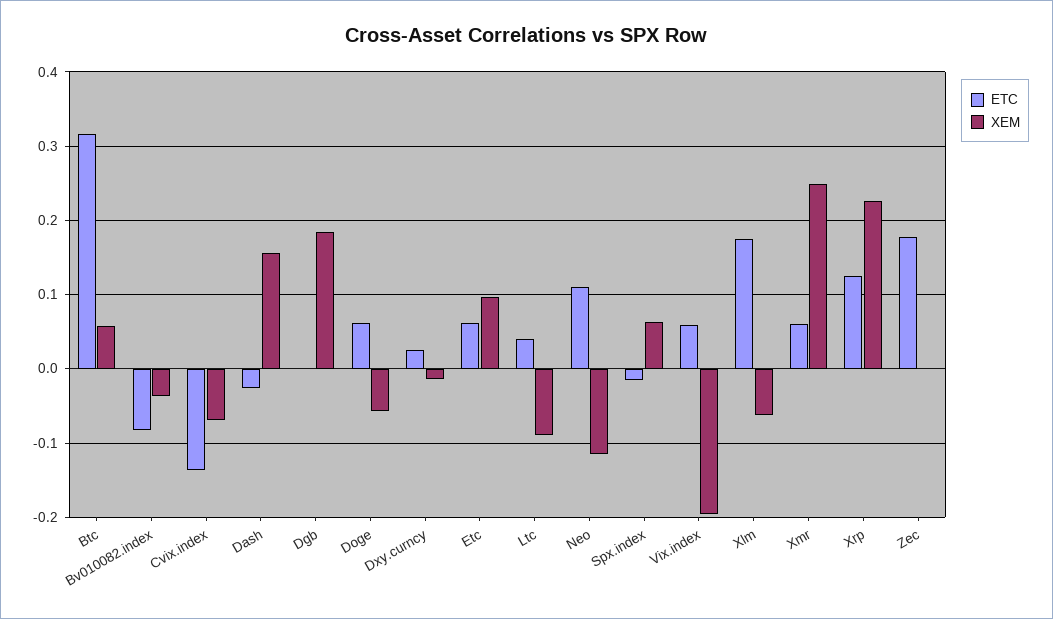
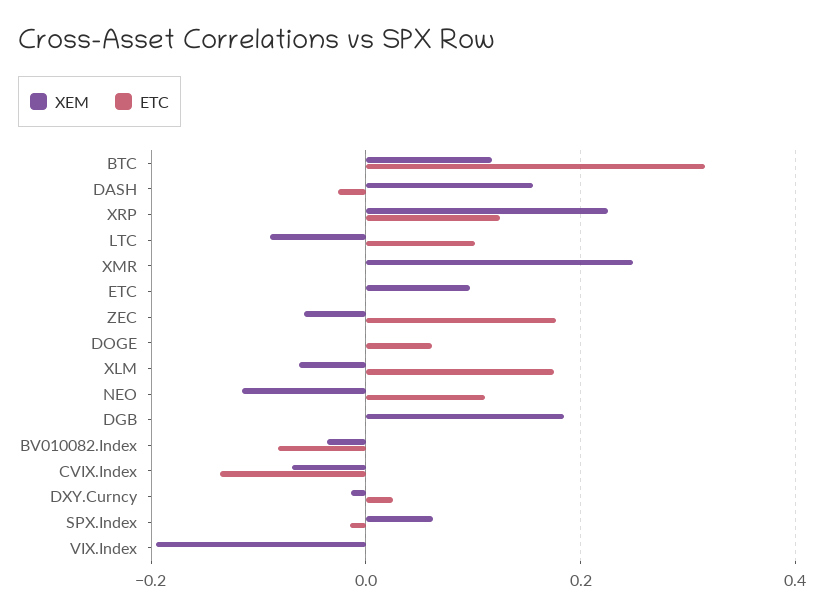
XEM, Btc: 0.06 -> 0.12
XEM, Doge: -0.06 -> 0
ETC, Etc: 0.06 -> 0
ETC, Ltc: 0.04 -> 0.1
ETC, Vix.index: 0.06 -> 0
ETC, Xmr: 0.06 -> 0
XEM, Zec: 0 -> -0.06

